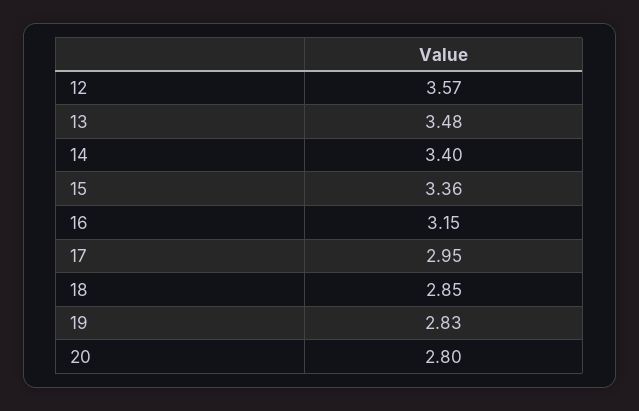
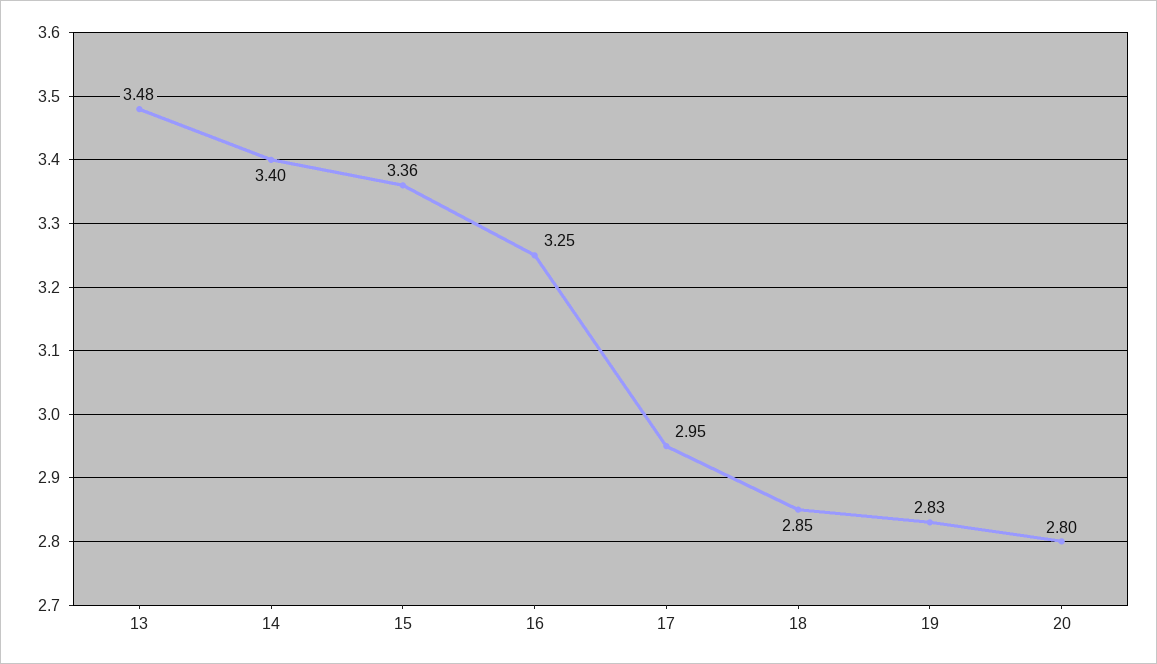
12: 3.57 -> none
16: 3.15 -> 3.25

